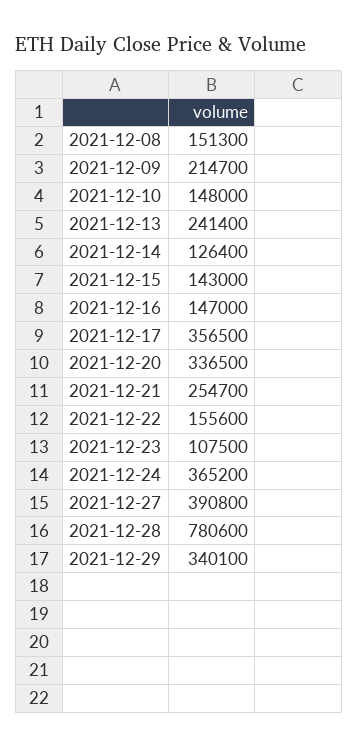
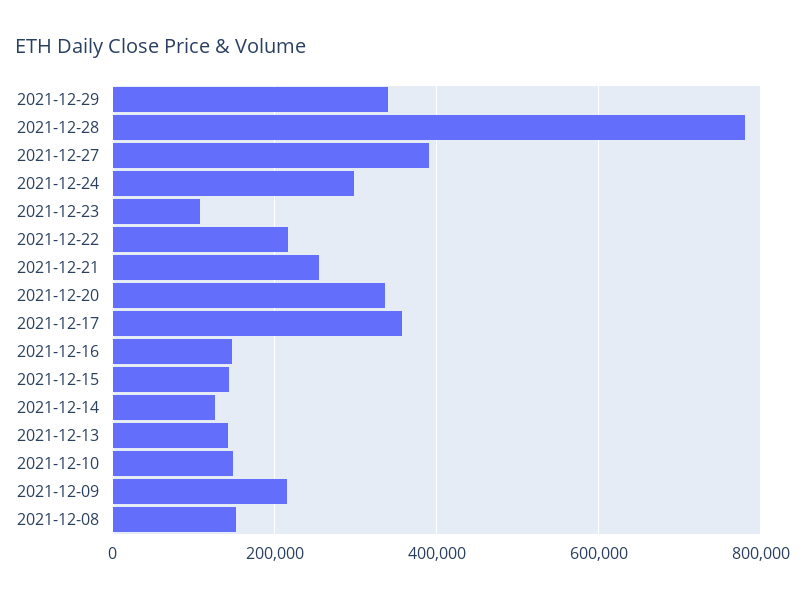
2021-12-13: 241400 -> 140000
2021-12-22: 155600 -> 220000
2021-12-24: 365200 -> 300000

